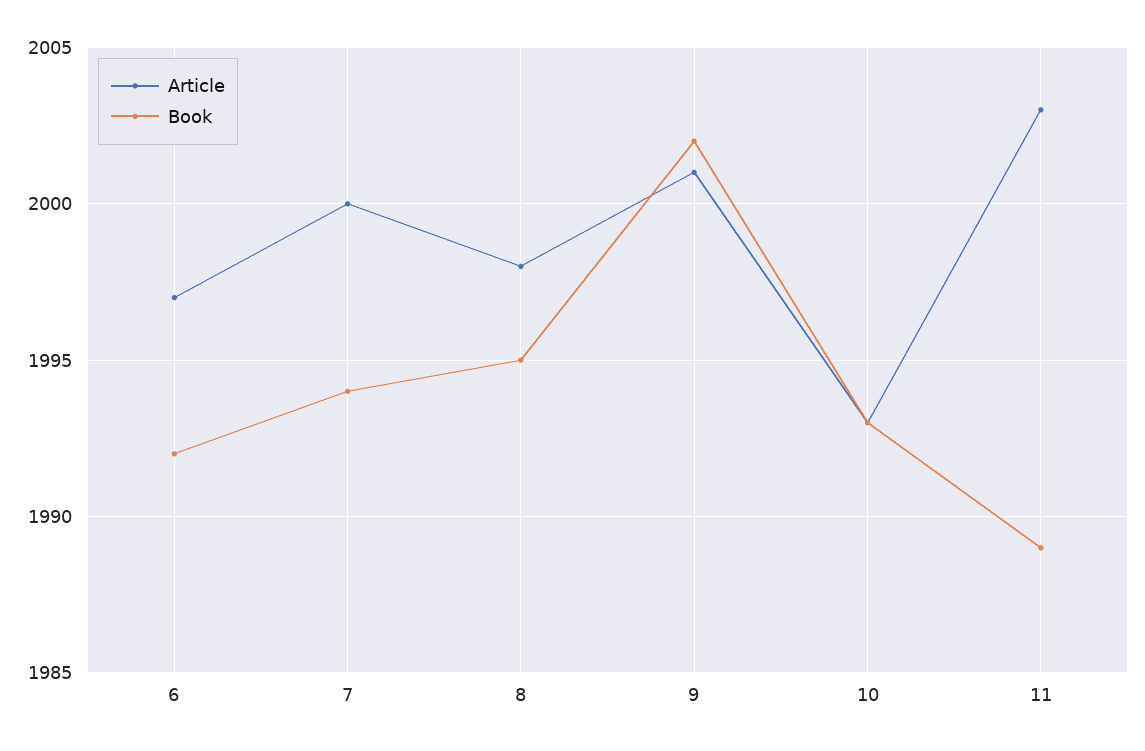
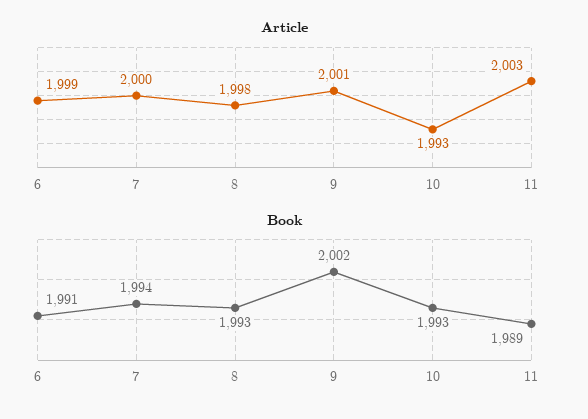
Article, 6: 1997 -> 1999
Book, 6: 1992 -> 1991
Book, 8: 1995 -> 1993

